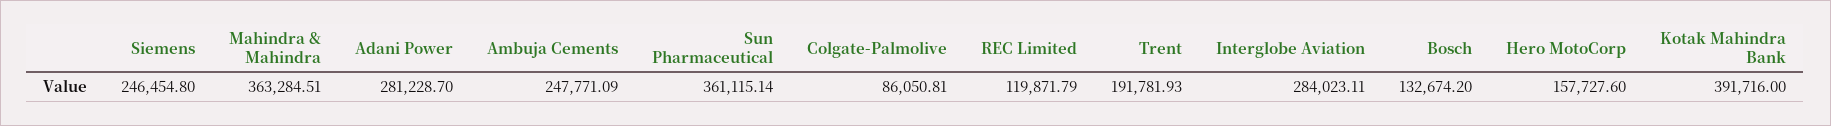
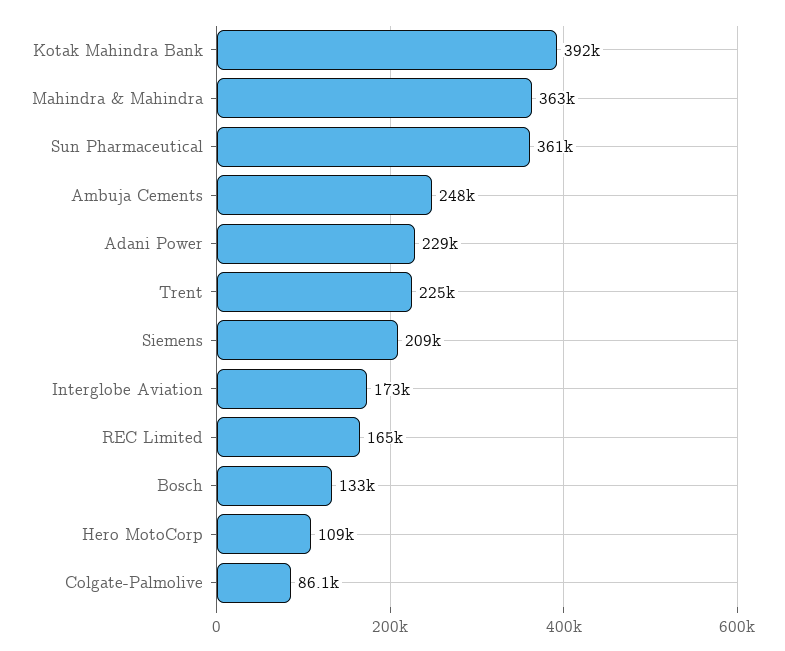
Siemens: 246454.8 -> 209000
Adani Power: 281228.7 -> 229000
REC Limited: 119871.79 -> 165000
Trent: 191781.93 -> 225000
Interglobe Aviation: 284023.11 -> 173000
Hero MotoCorp: 157727.6 -> 109000

